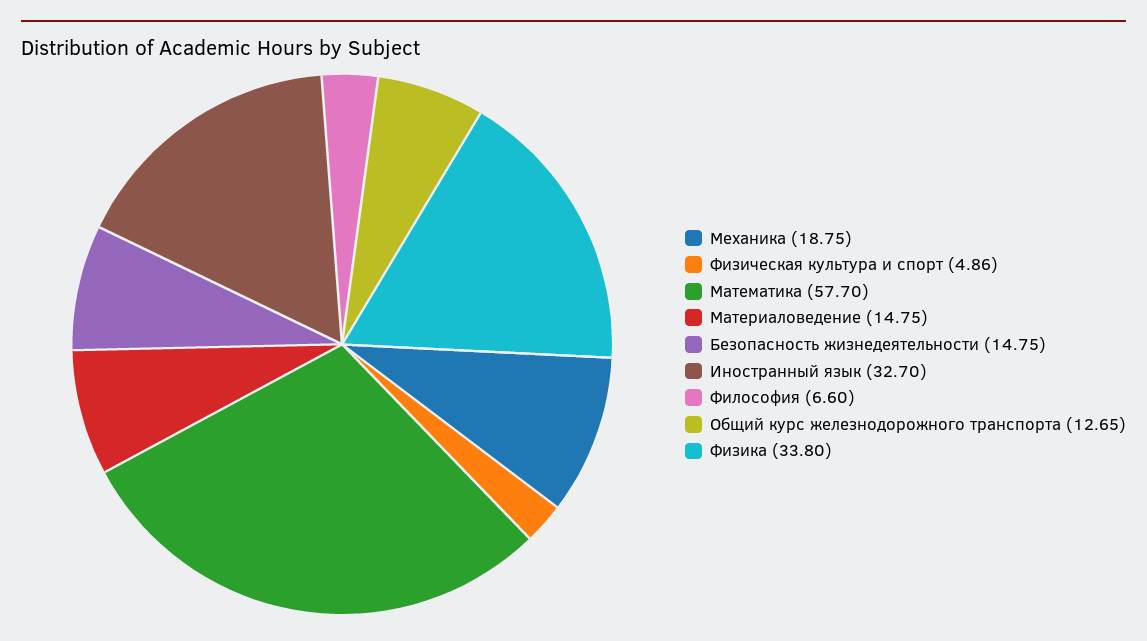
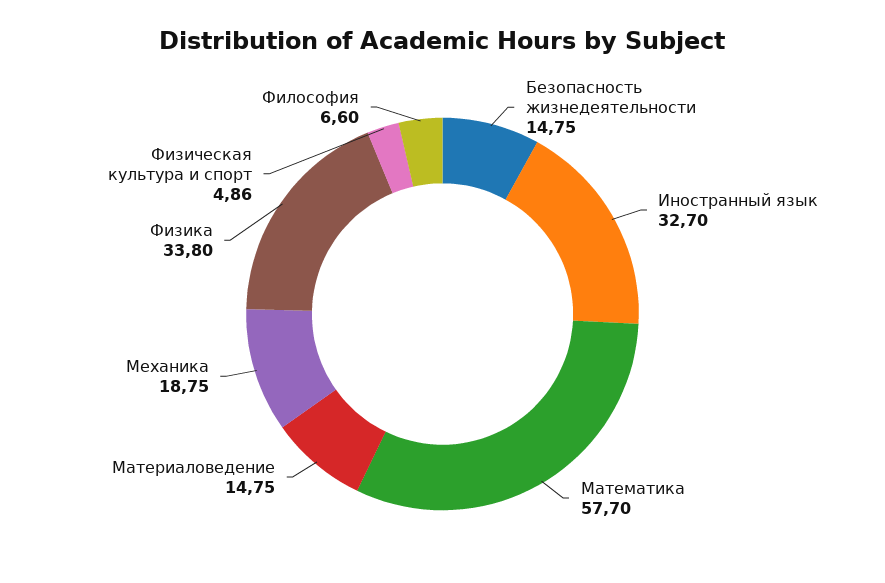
Общий курс железнодорожного транспорта: 12.65 -> none

